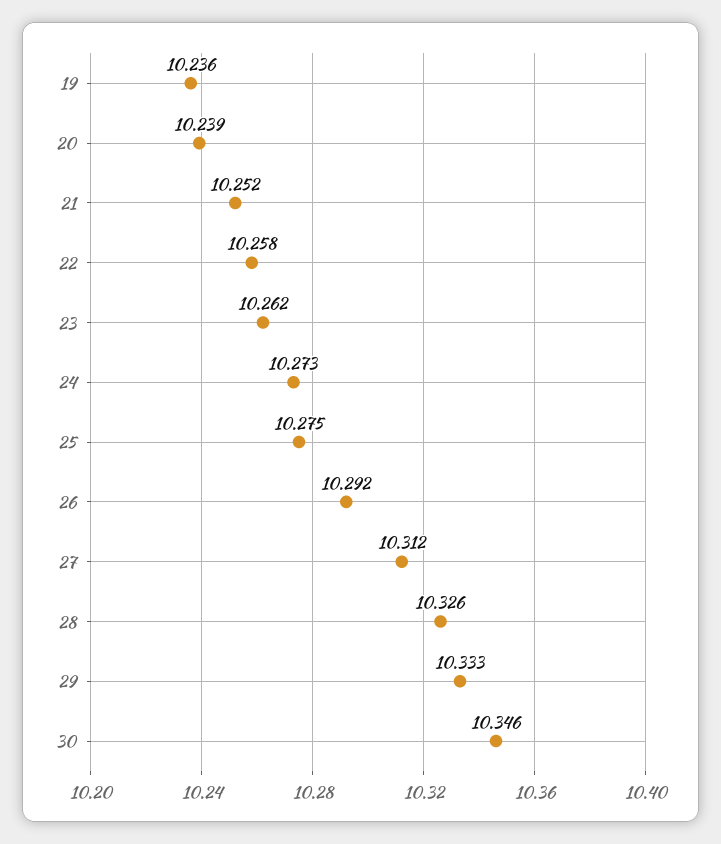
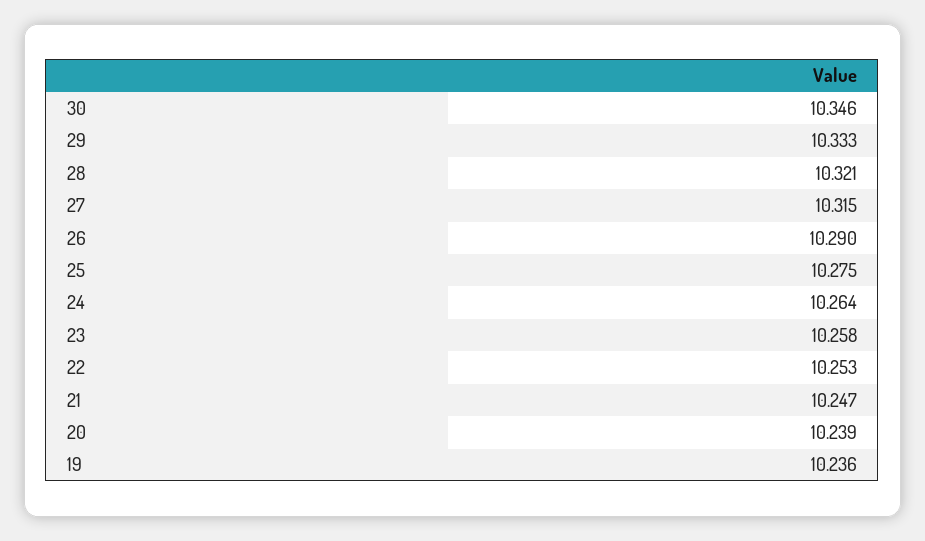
21: 10.252 -> 10.247
22: 10.258 -> 10.253
23: 10.262 -> 10.258
24: 10.273 -> 10.264
26: 10.292 -> 10.29
27: 10.312 -> 10.315
28: 10.326 -> 10.321

